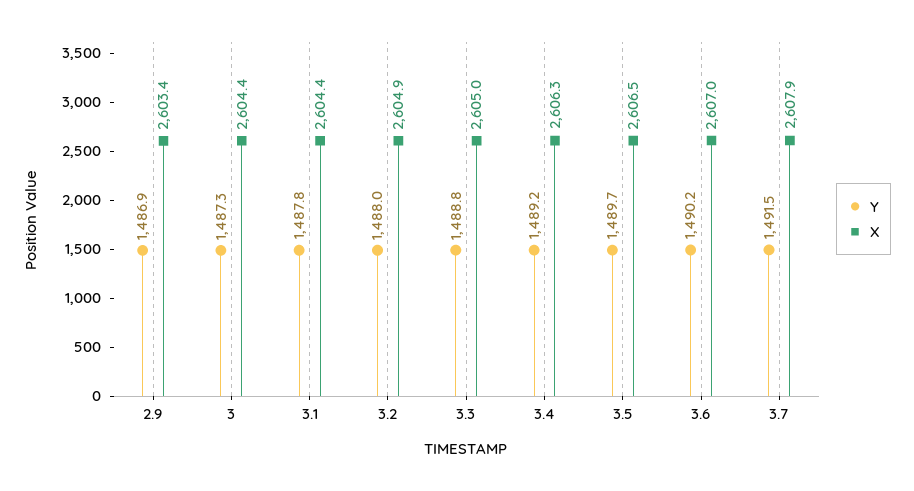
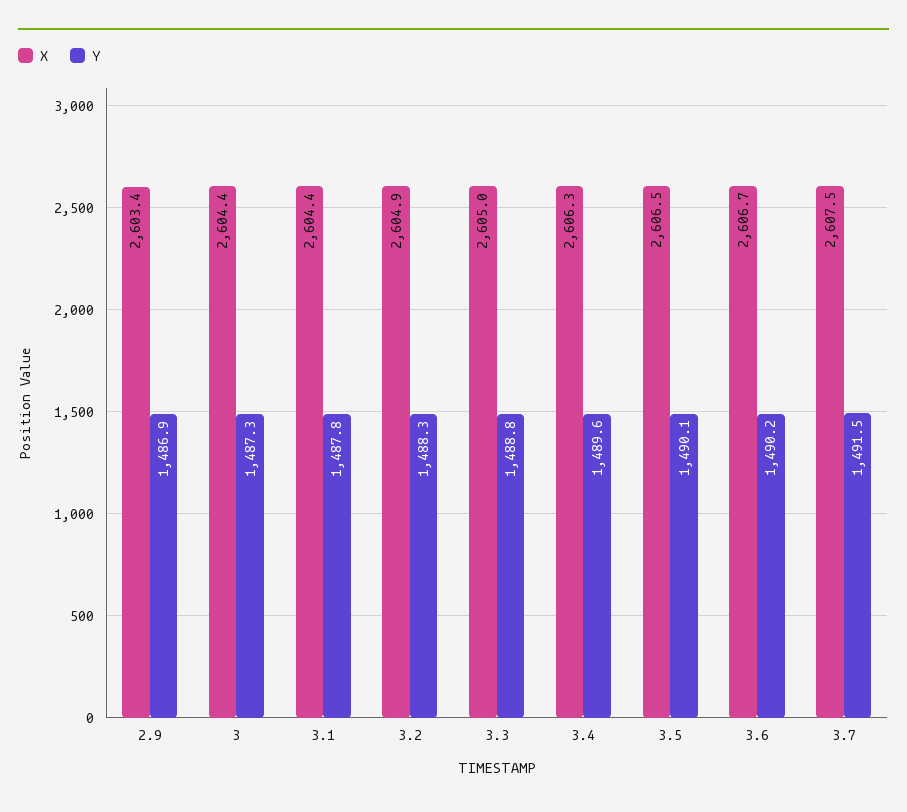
Y, 3.2: 1488 -> 1488.3
Y, 3.4: 1489.2 -> 1489.6
Y, 3.5: 1489.7 -> 1490.1
X, 3.6: 2607 -> 2606.7
X, 3.7: 2607.9 -> 2607.5

